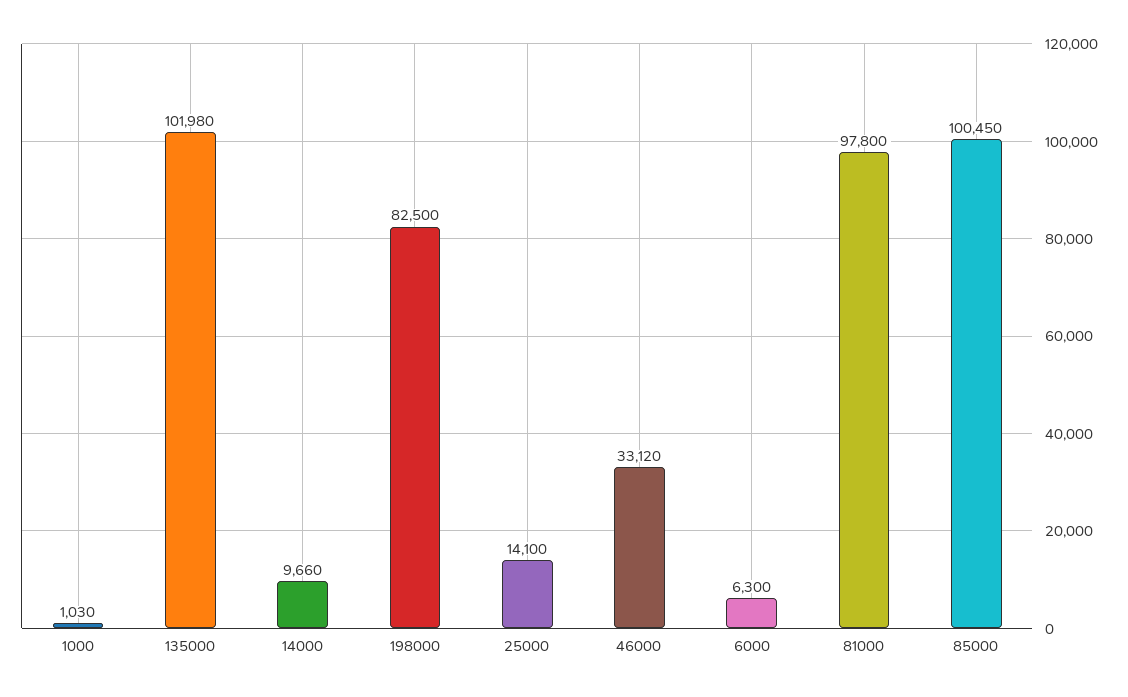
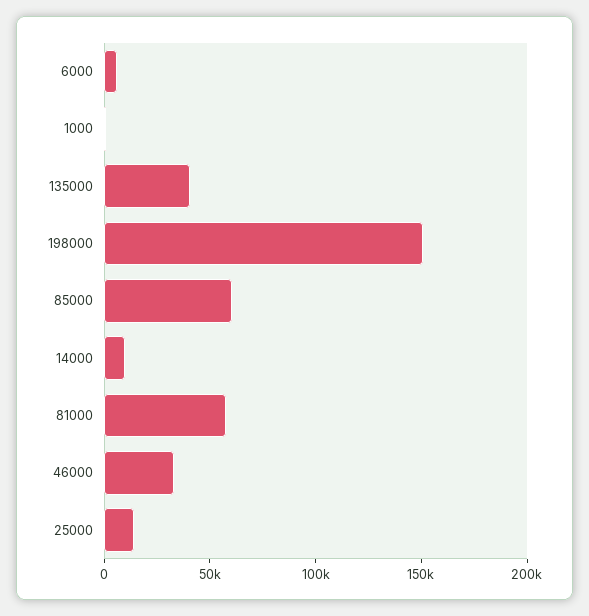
135000: 101980 -> 40000
198000: 82500 -> 150000
81000: 97800 -> 60000
85000: 100450 -> 60000

